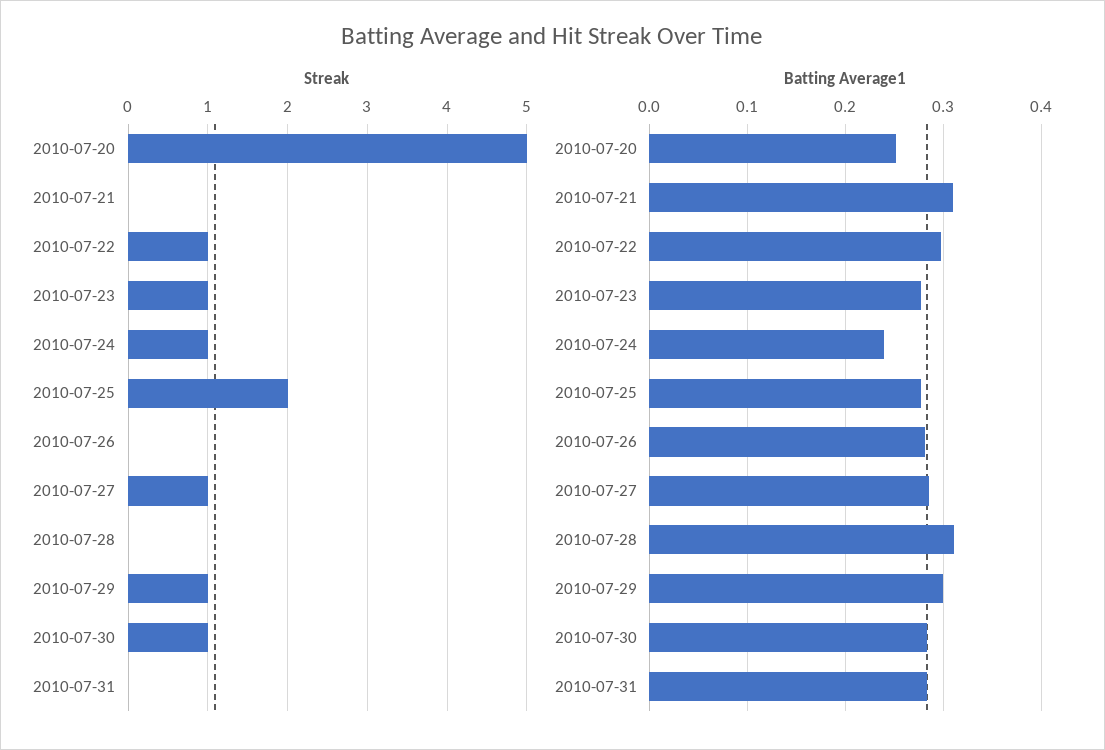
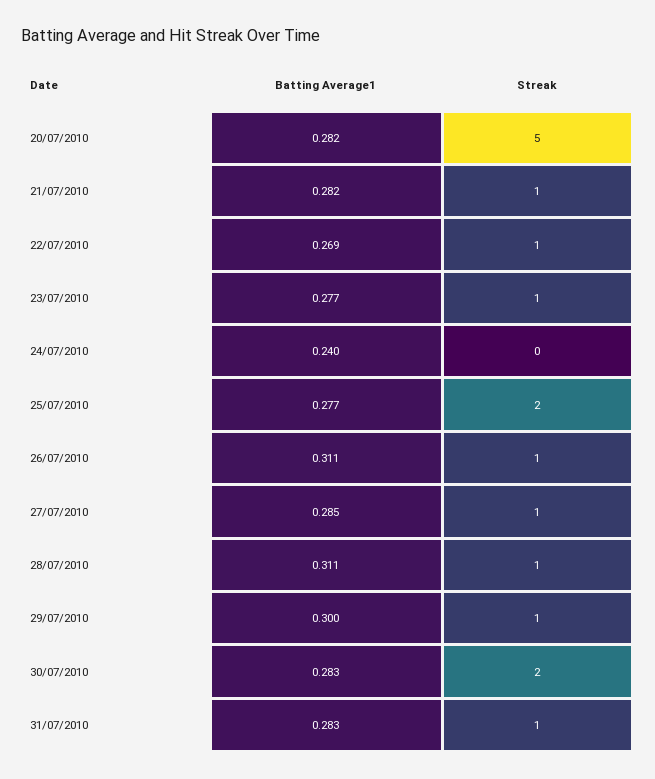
Streak, 2010-07-21: 0 -> 1
Streak, 2010-07-24: 1 -> 0
Streak, 2010-07-26: 0 -> 1
Streak, 2010-07-28: 0 -> 1
Streak, 2010-07-30: 1 -> 2
Streak, 2010-07-31: 0 -> 1
Batting Average1, 2010-07-20: 0.25 -> 0.282
Batting Average1, 2010-07-21: 0.31 -> 0.282
Batting Average1, 2010-07-22: 0.3 -> 0.269
Batting Average1, 2010-07-26: 0.28 -> 0.311

